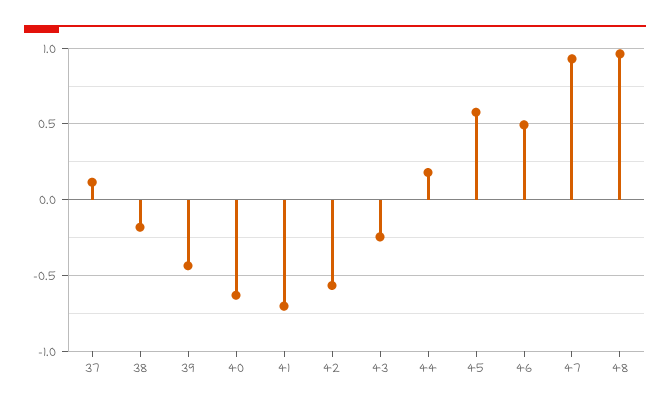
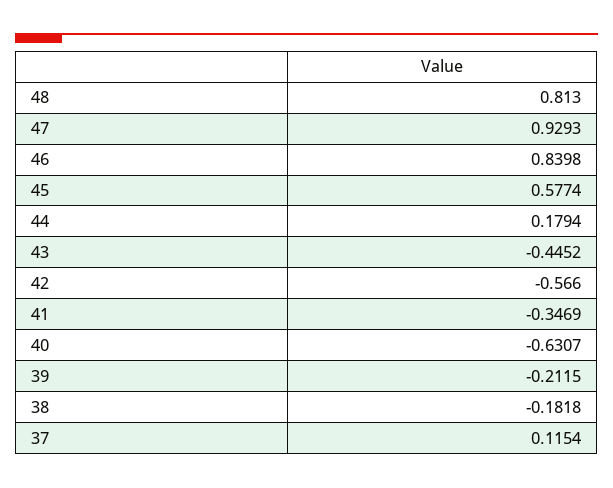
39: -0.45 -> -0.2115
41: -0.7 -> -0.3469
43: -0.25 -> -0.4452
46: 0.5 -> 0.8398
48: 0.95 -> 0.813

